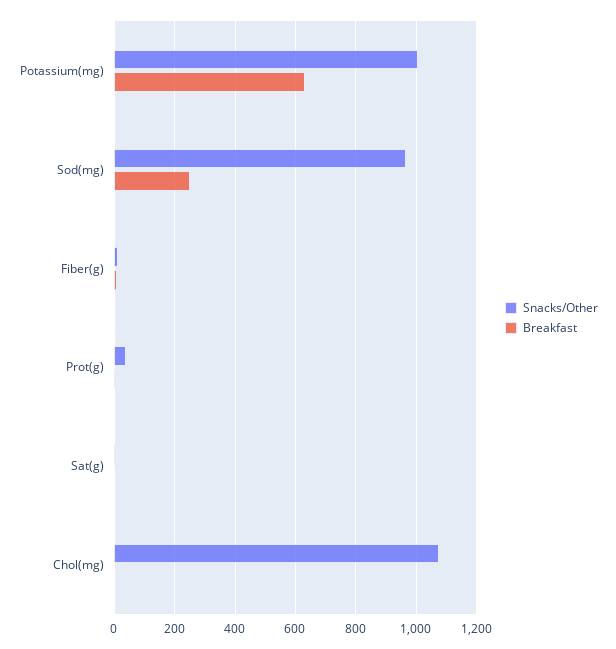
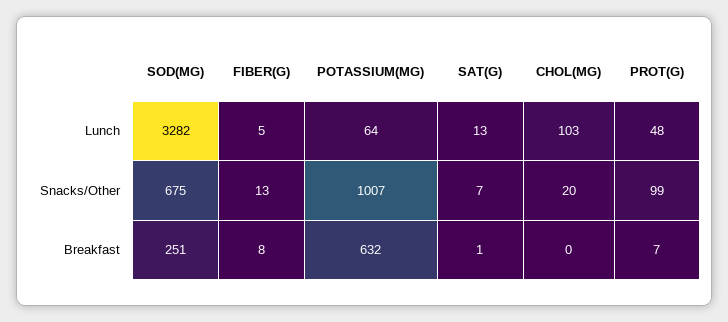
Snacks/Other, Sod(mg): 960 -> 675
Snacks/Other, Prot(g): 40 -> 99
Snacks/Other, Chol(mg): 1080 -> 20
Lunch, Sod(mg): none -> 3282
Lunch, Fiber(g): none -> 5
Lunch, Potassium(mg): none -> 64
Lunch, Sat(g): none -> 13
Lunch, Chol(mg): none -> 103
Lunch, Prot(g): none -> 48

